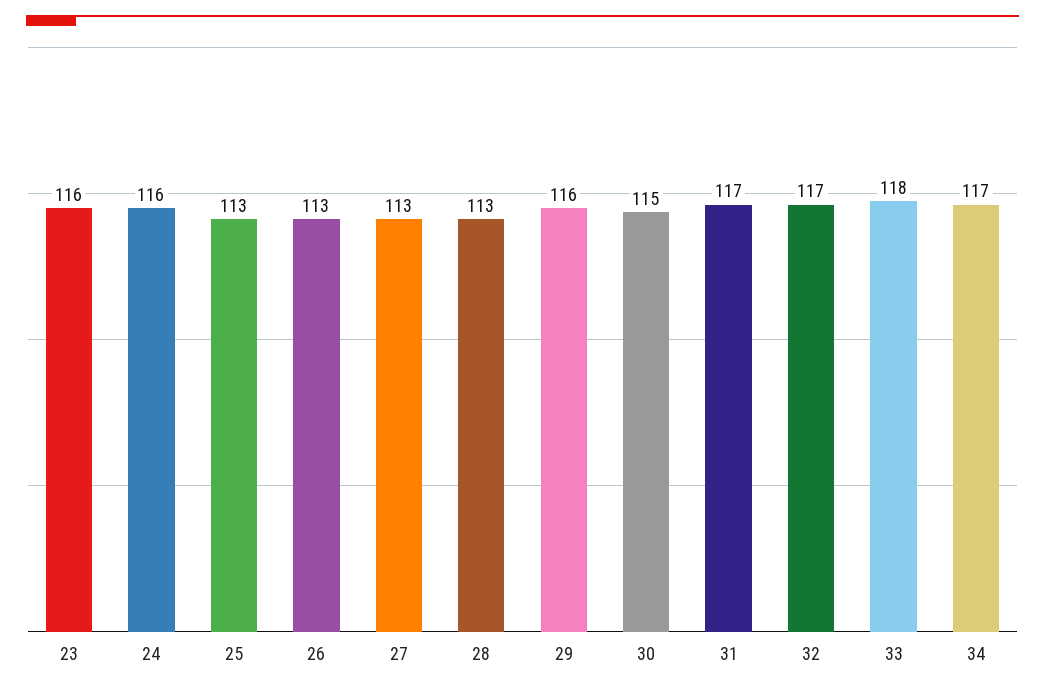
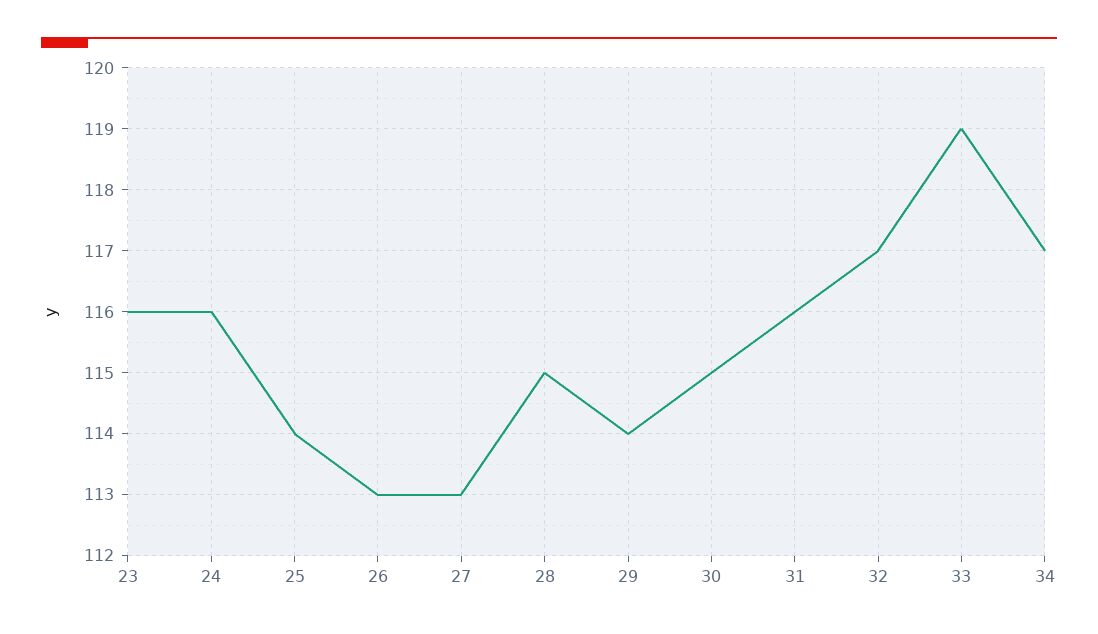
25: 113 -> 114
28: 113 -> 115
29: 116 -> 114
31: 117 -> 116
33: 118 -> 119

